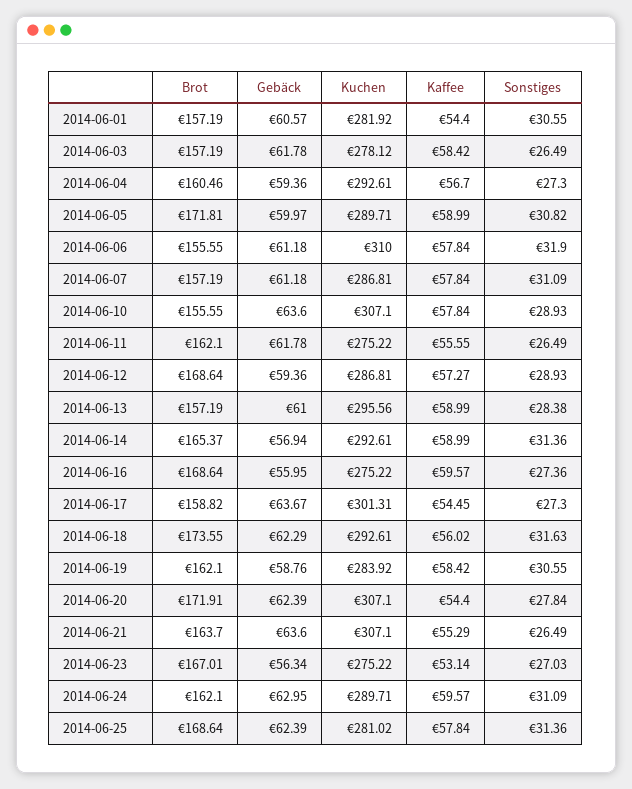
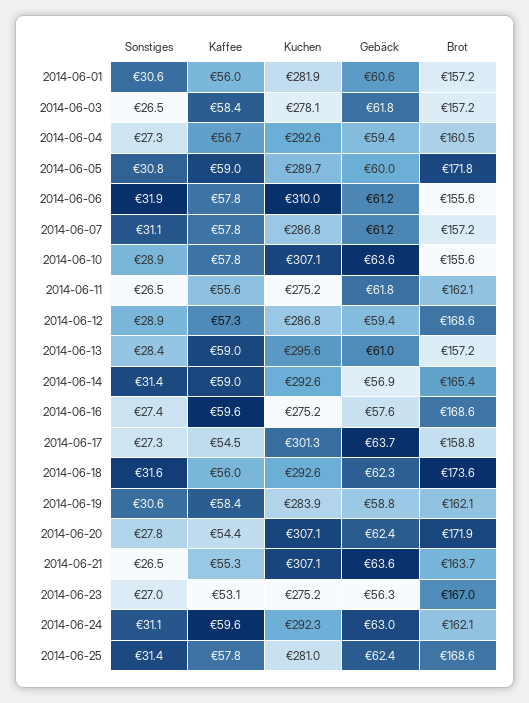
Kaffee, 2014-06-01: 54.4 -> 56
Gebäck, 2014-06-16: 55.95 -> 57.6
Kuchen, 2014-06-24: 289.71 -> 292.3

